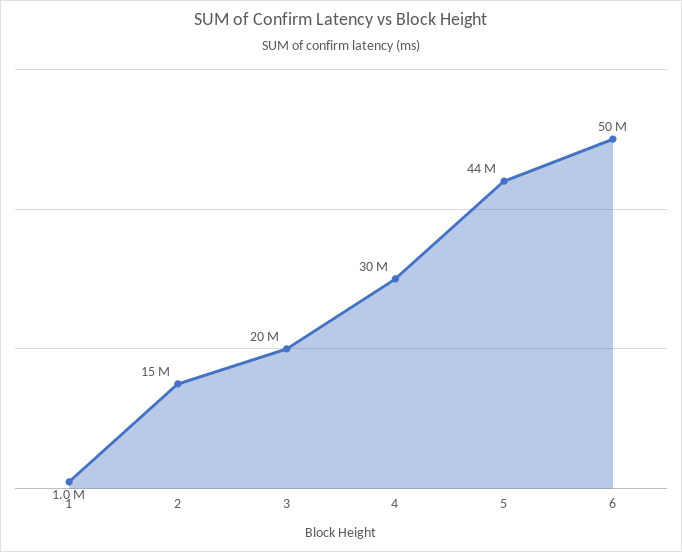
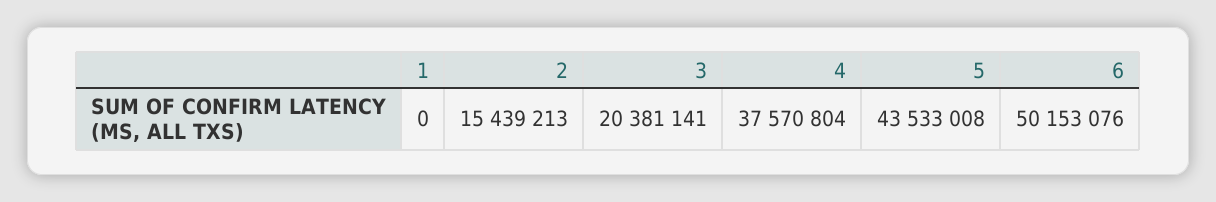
1: 1000000 -> 0
4: 30000000 -> 37570804

